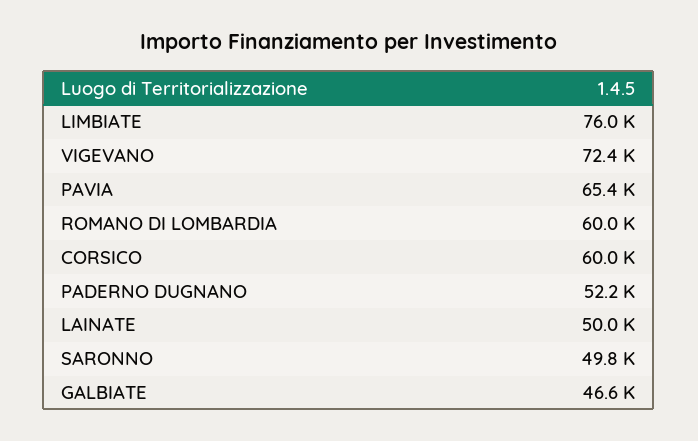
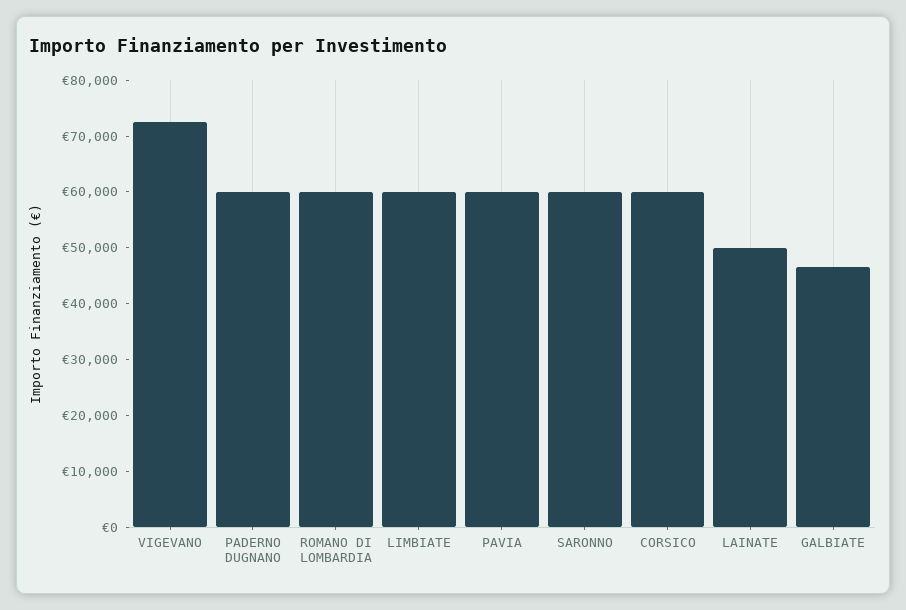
LIMBIATE: 76000 -> 60000
PAVIA: 65400 -> 60000
PADERNO DUGNANO: 52200 -> 60000
SARONNO: 49800 -> 60000

